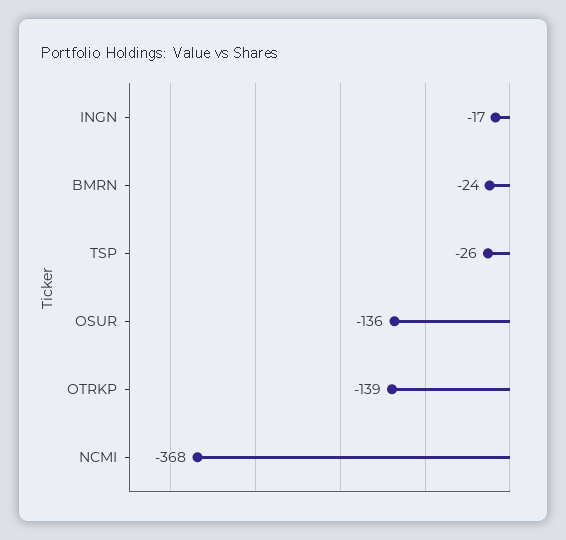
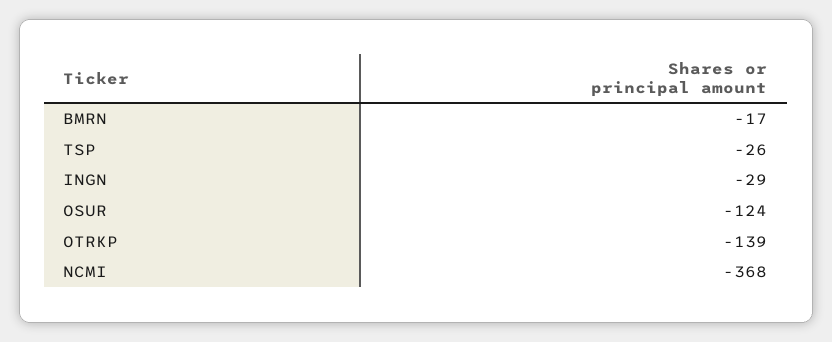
INGN: -17 -> -29
BMRN: -24 -> -17
OSUR: -136 -> -124

